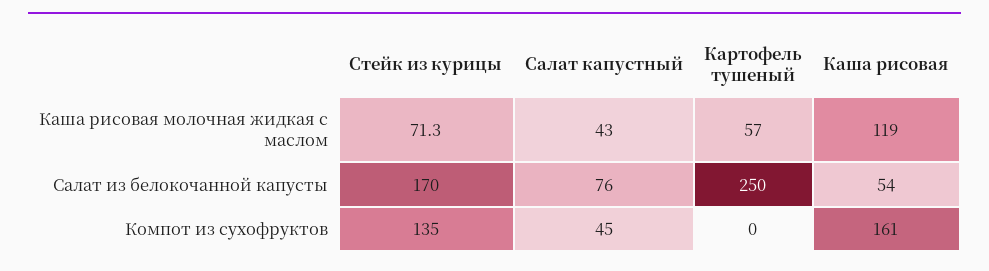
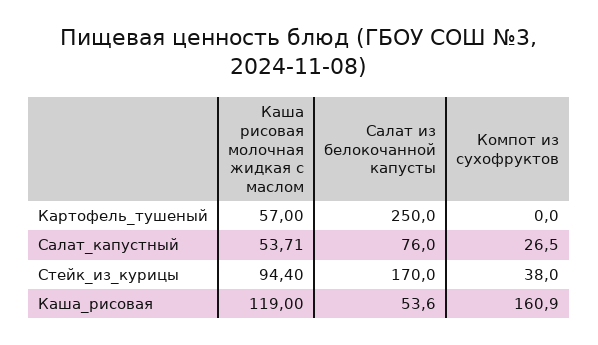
Стейк из курицы, Каша рисовая молочная жидкая с маслом: 71.3 -> 94.4
Салат капустный, Каша рисовая молочная жидкая с маслом: 43 -> 53.71
Стейк из курицы, Компот из сухофруктов: 135 -> 38
Салат капустный, Компот из сухофруктов: 45 -> 26.5

